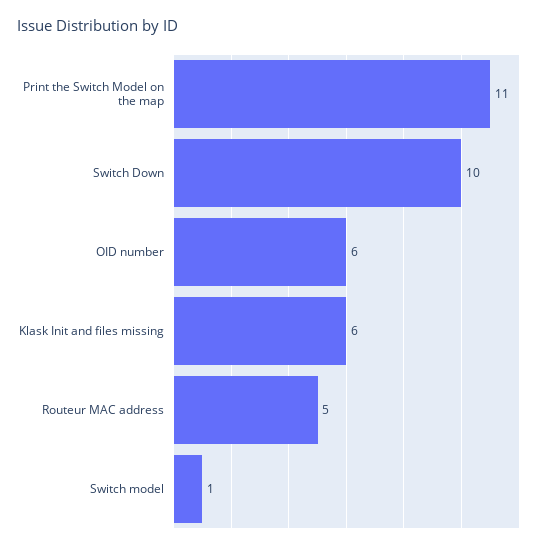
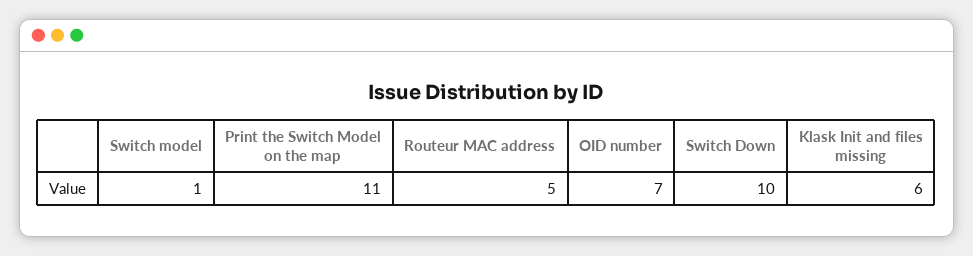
OID number: 6 -> 7

